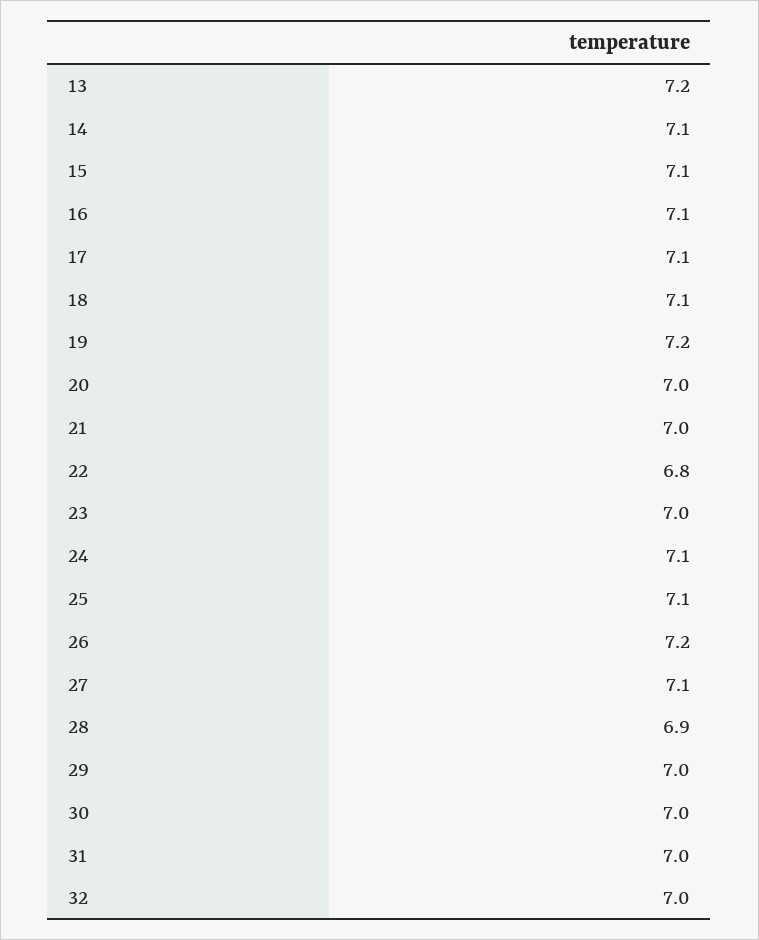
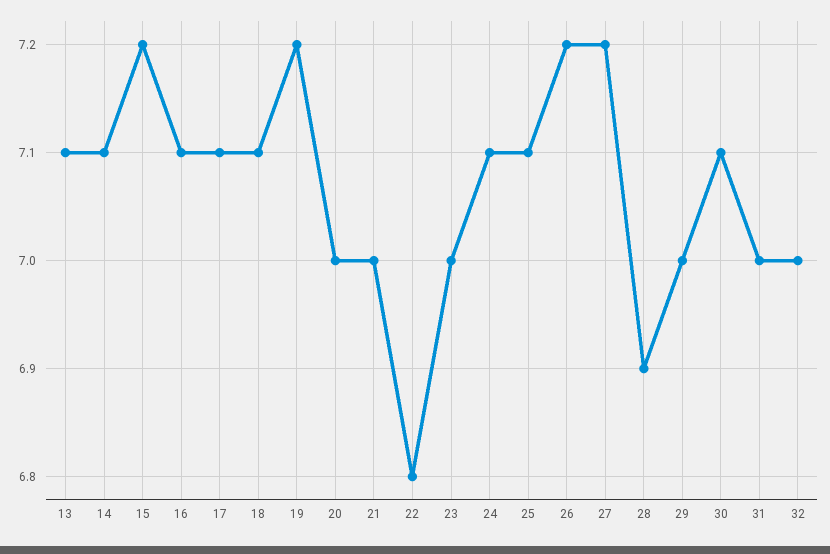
13: 7.2 -> 7.1
15: 7.1 -> 7.2
27: 7.1 -> 7.2
30: 7 -> 7.1

